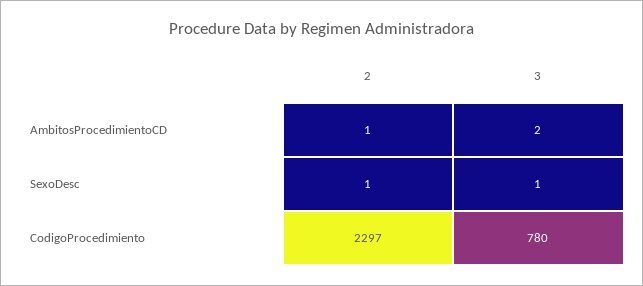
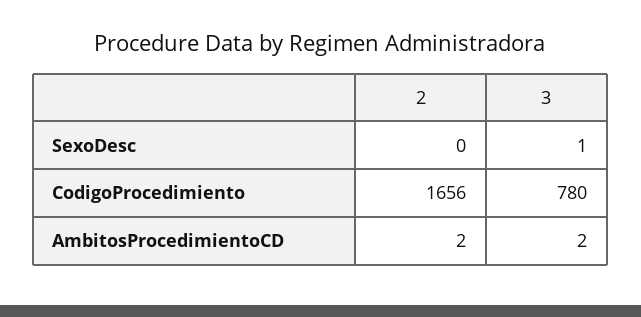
2, AmbitosProcedimientoCD: 1 -> 2
2, SexoDesc: 1 -> 0
2, CodigoProcedimiento: 2297 -> 1656

